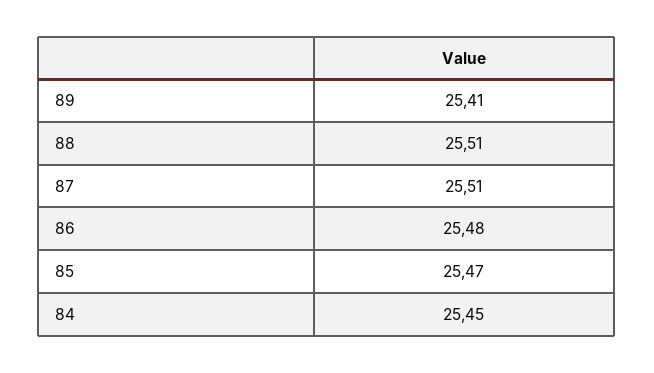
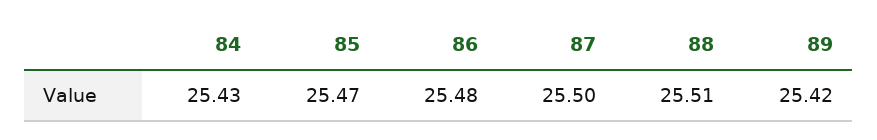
89: 25.41 -> 25.42
87: 25.51 -> 25.5
84: 25.45 -> 25.43

